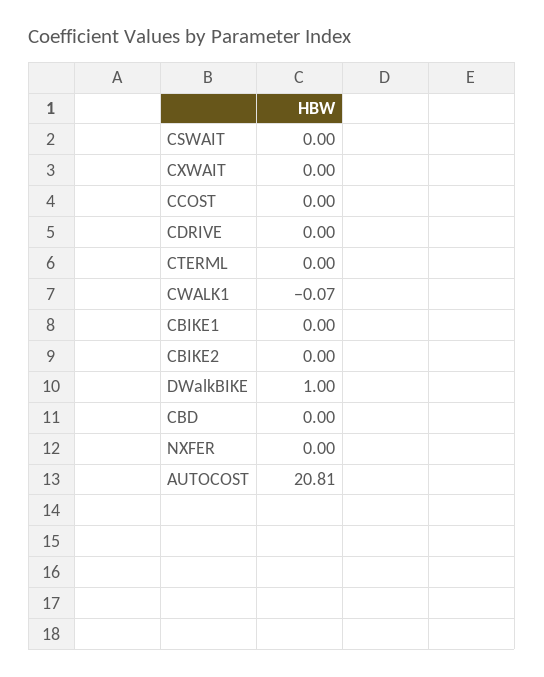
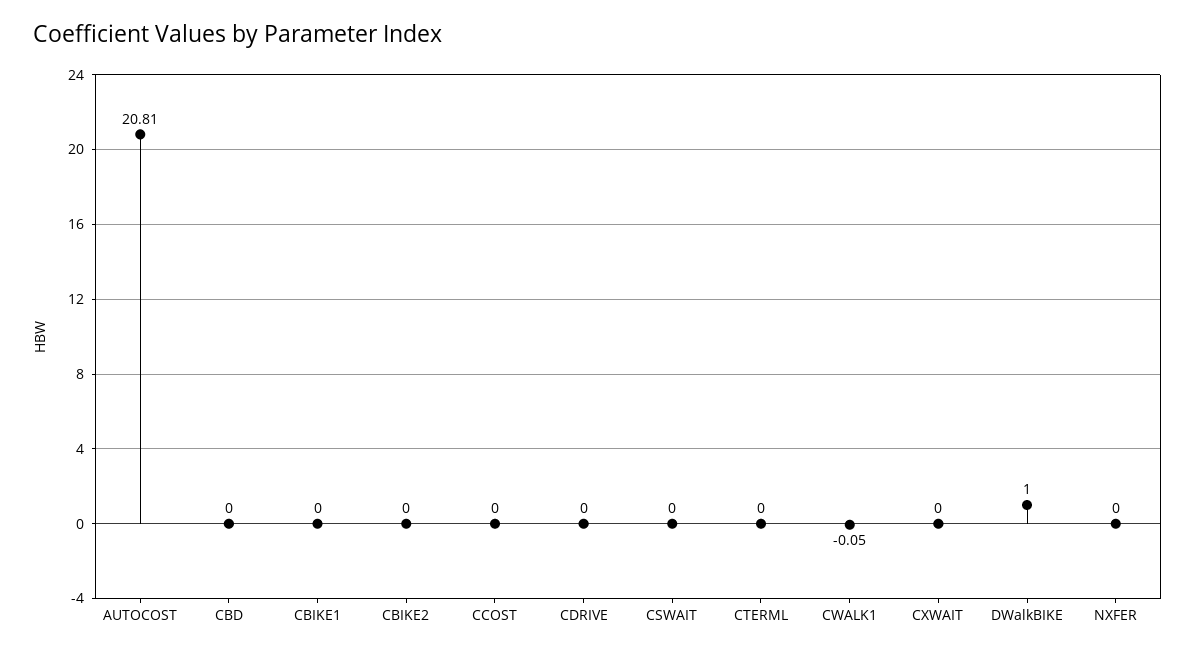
CWALK1: -0.07 -> -0.05

